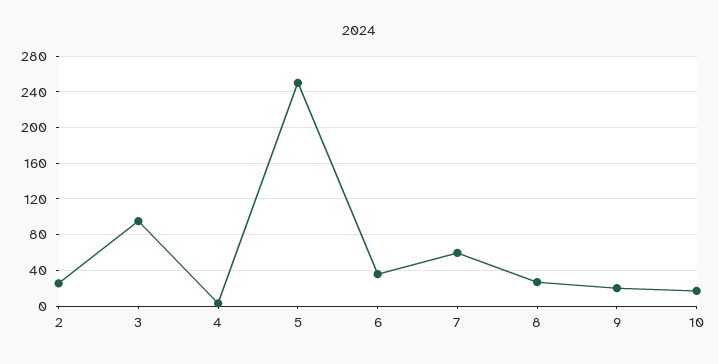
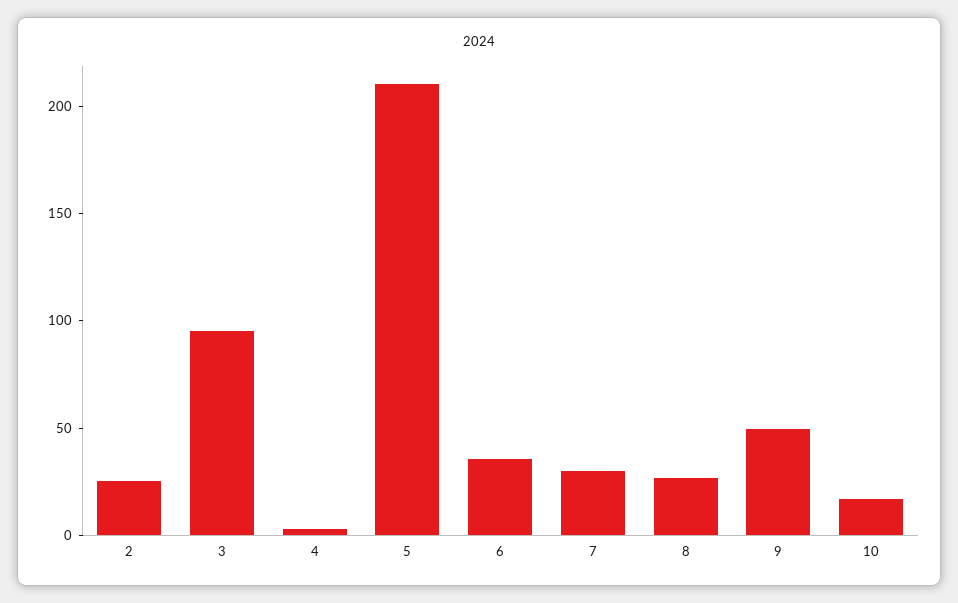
5: 250 -> 210
7: 60 -> 30
9: 20 -> 50

